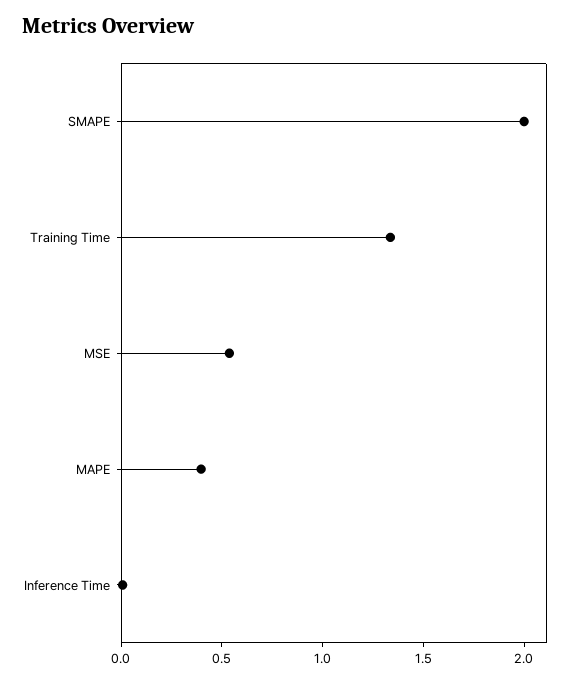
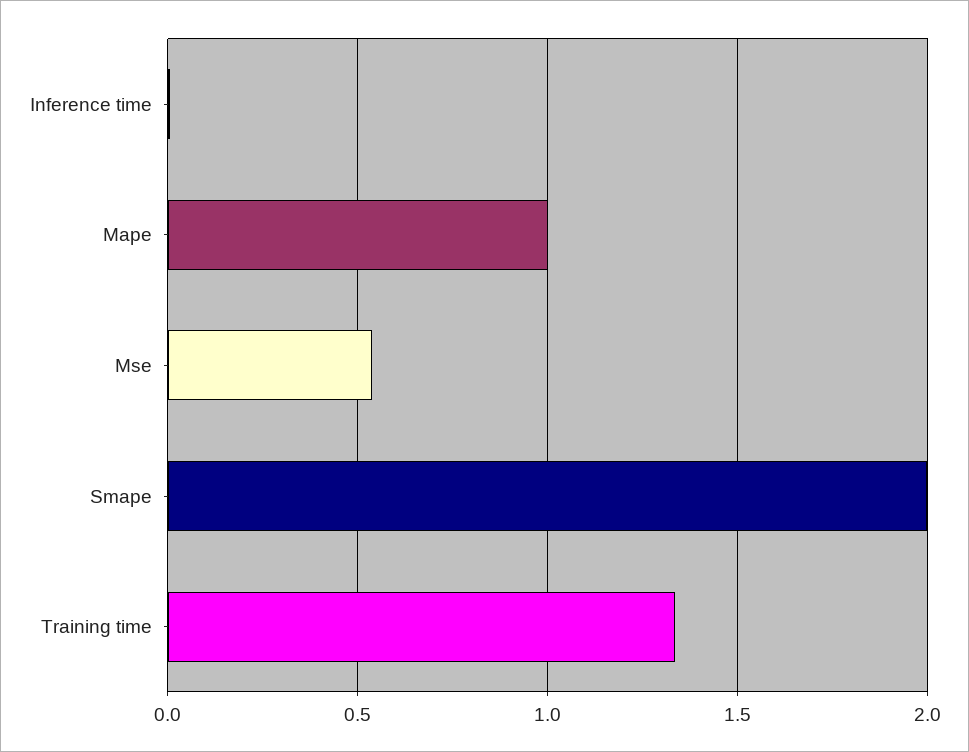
MAPE: 0.4 -> 1

